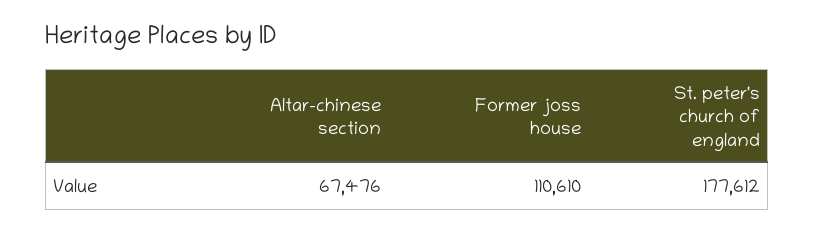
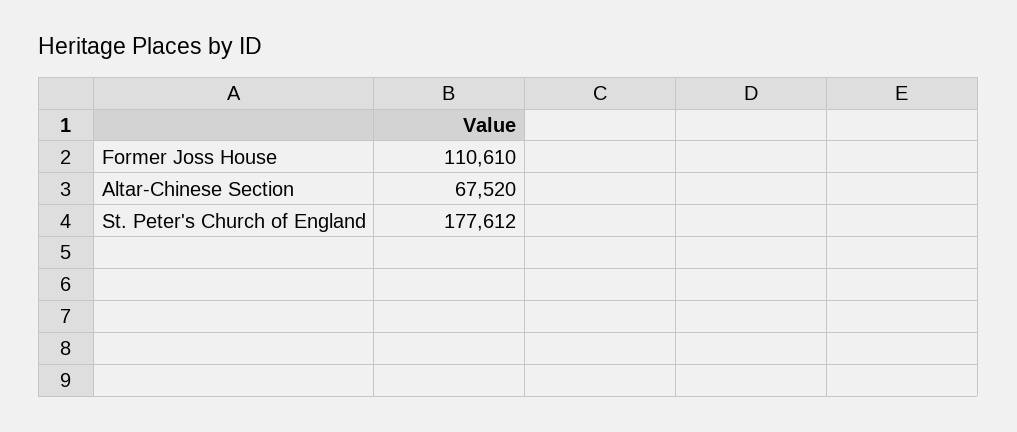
Altar-chinese section: 67476 -> 67520

